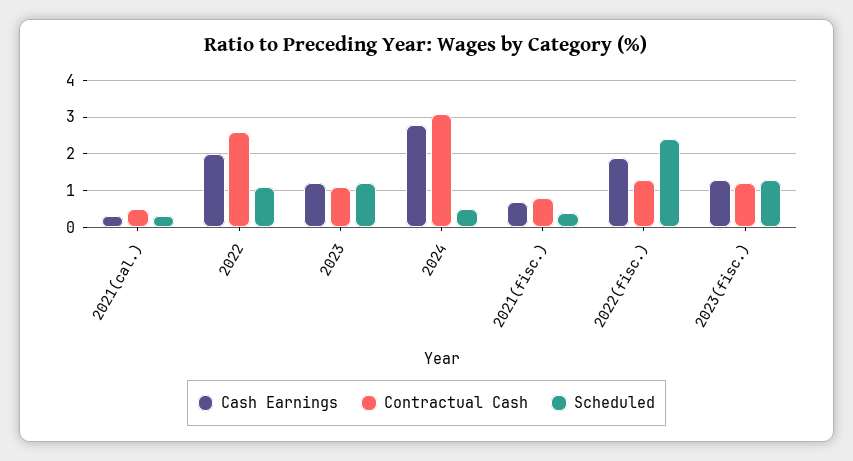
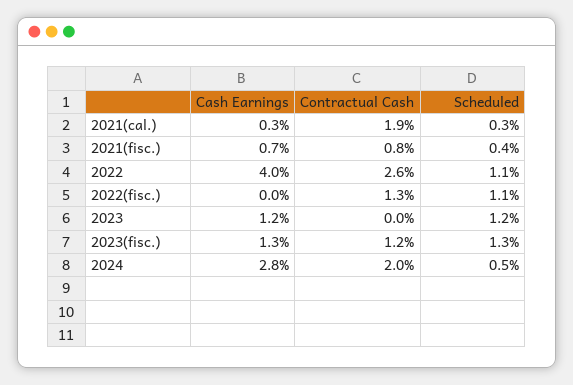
Contractual Cash, 2021(cal.): 0.5 -> 1.9
Cash Earnings, 2022: 2 -> 4
Contractual Cash, 2023: 1 -> 0
Contractual Cash, 2024: 3 -> 2
Cash Earnings, 2022(fisc.): 2 -> 0
Scheduled, 2022(fisc.): 2.5 -> 1.1

